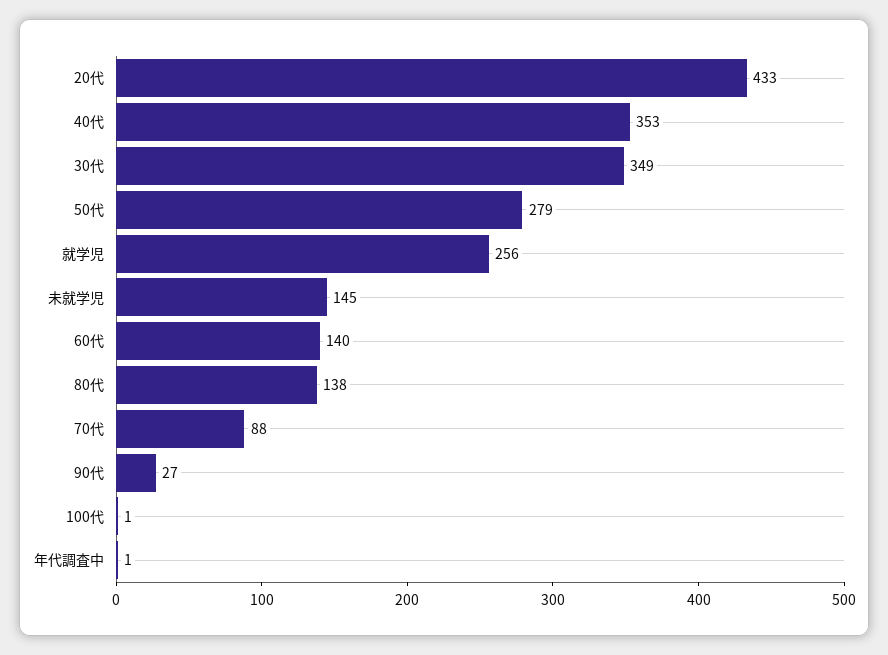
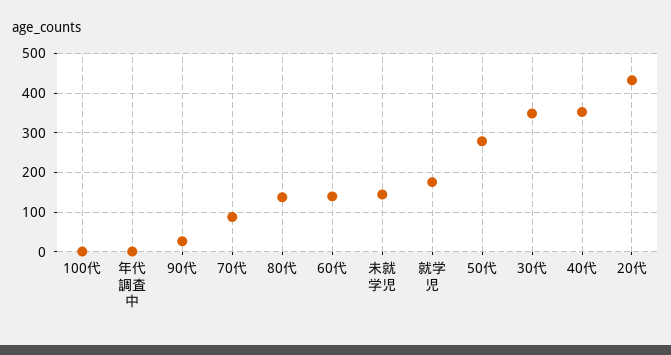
就学児: 256 -> 180

